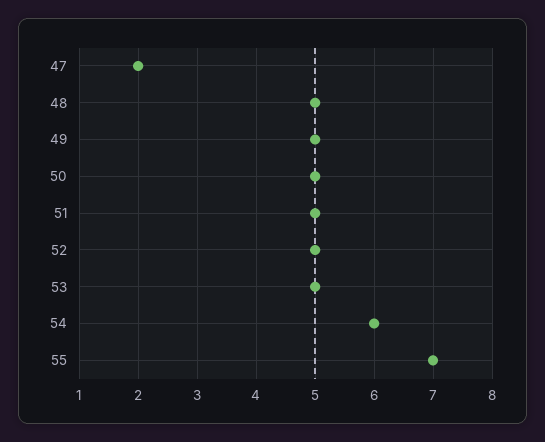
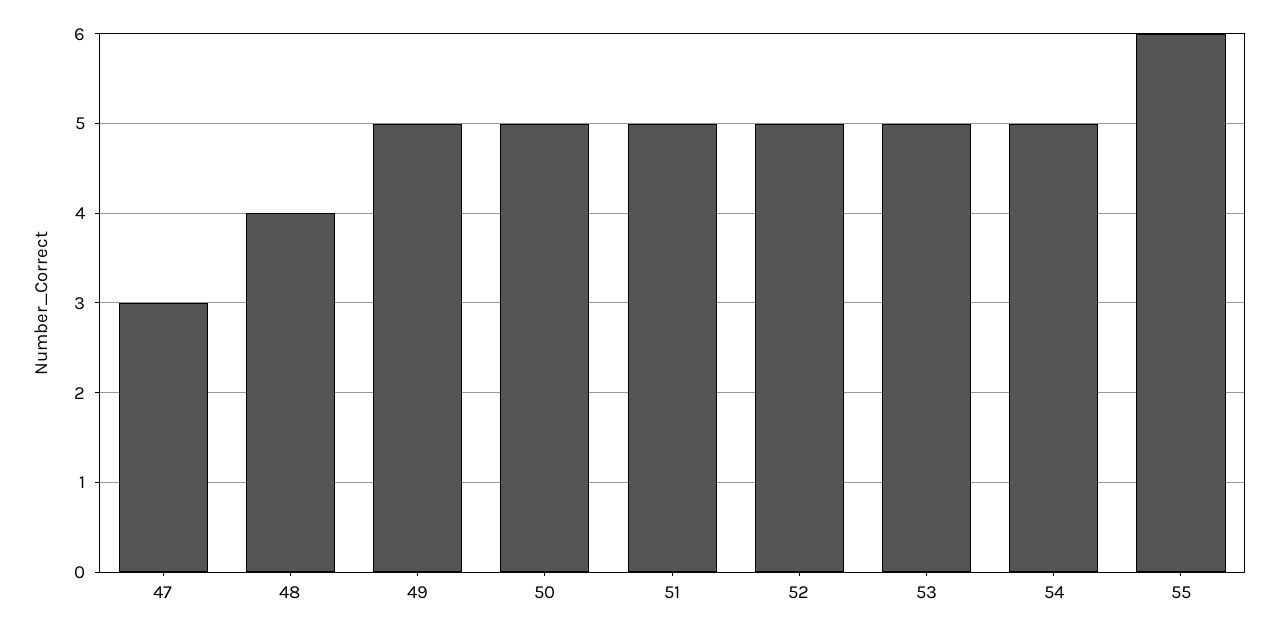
47: 2 -> 3
48: 5 -> 4
54: 6 -> 5
55: 7 -> 6

